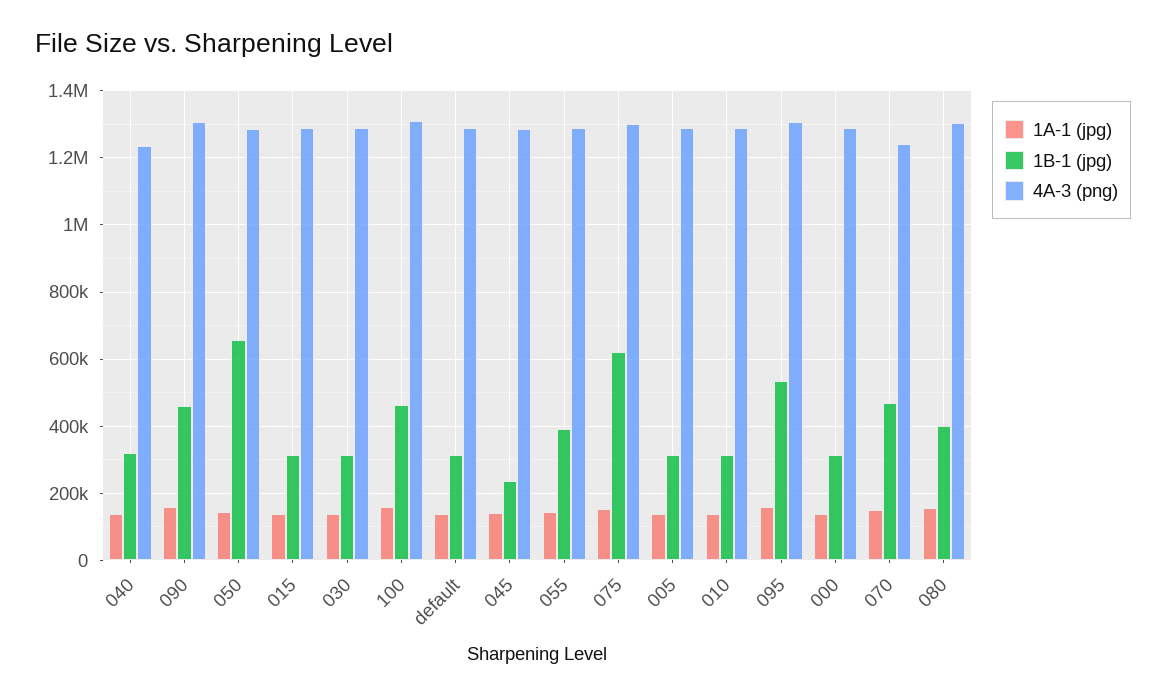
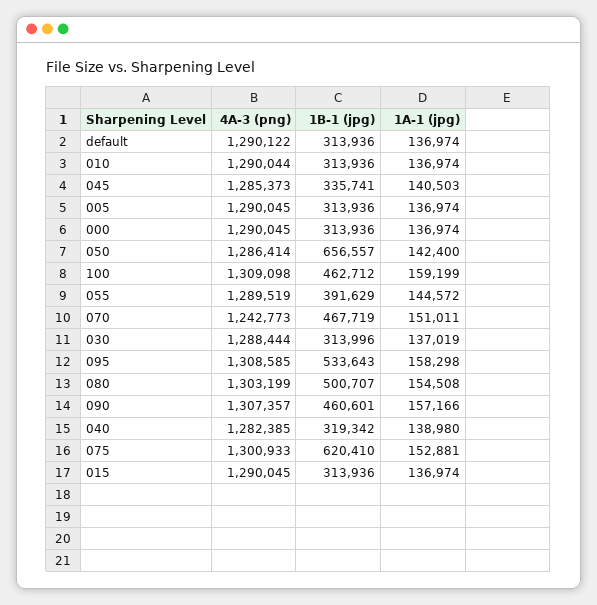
4A-3 (png), 040: 1240000 -> 1282385
1B-1 (jpg), 045: 240000 -> 335741
1B-1 (jpg), 080: 400000 -> 500707

